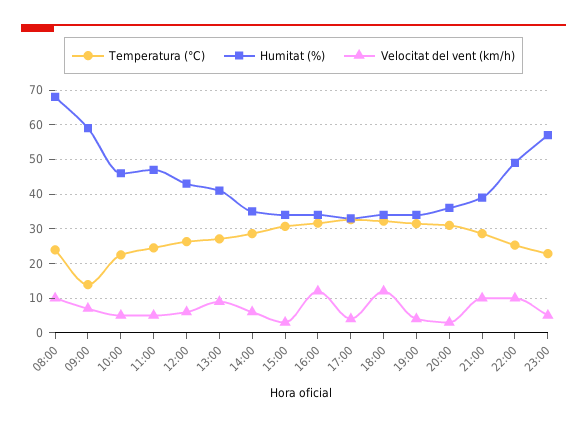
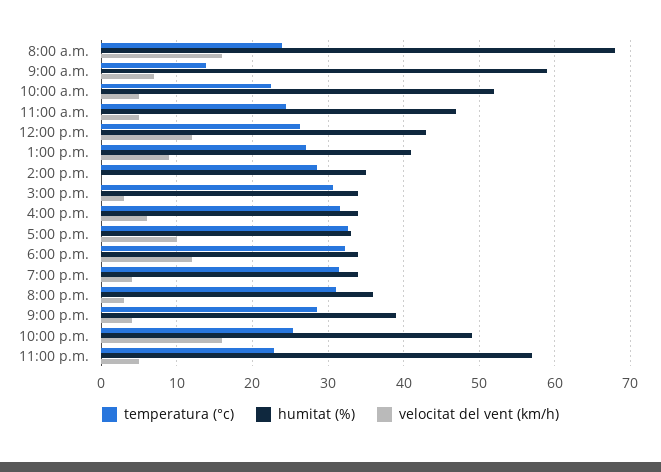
Velocitat del vent (km/h), 08:00: 10 -> 16
Humitat (%), 10:00: 46 -> 52
Velocitat del vent (km/h), 12:00: 6 -> 12
Velocitat del vent (km/h), 14:00: 6 -> 0
Velocitat del vent (km/h), 16:00: 12 -> 6
Velocitat del vent (km/h), 17:00: 4 -> 10
Velocitat del vent (km/h), 21:00: 10 -> 4
Velocitat del vent (km/h), 22:00: 10 -> 16

